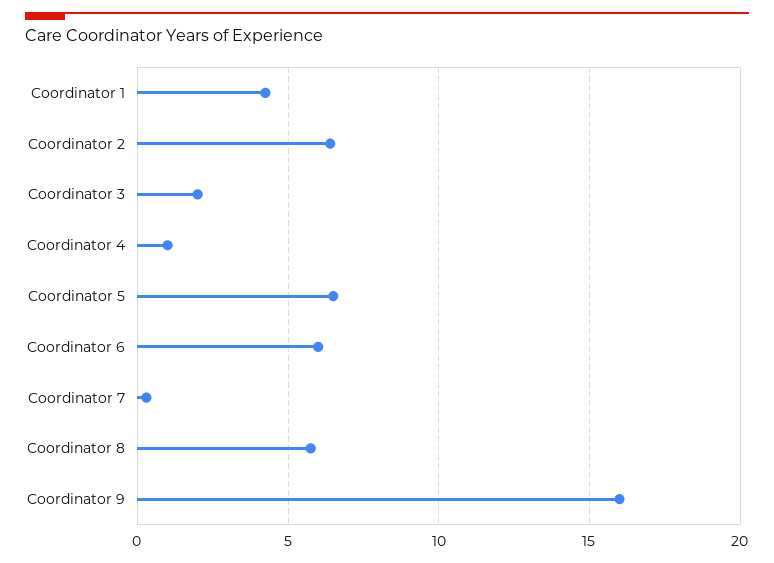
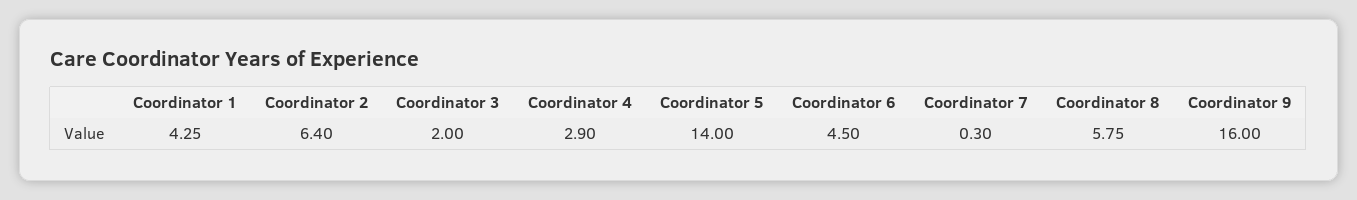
Coordinator 4: 1 -> 2.9
Coordinator 5: 6.5 -> 14
Coordinator 6: 6 -> 4.5

